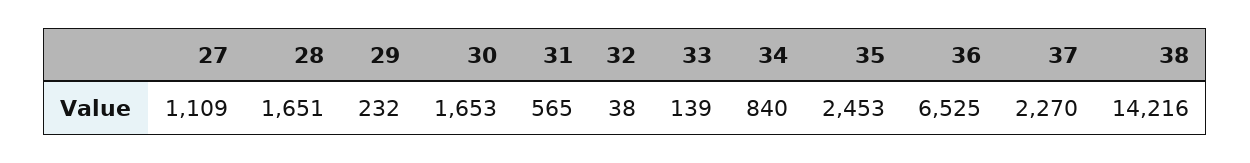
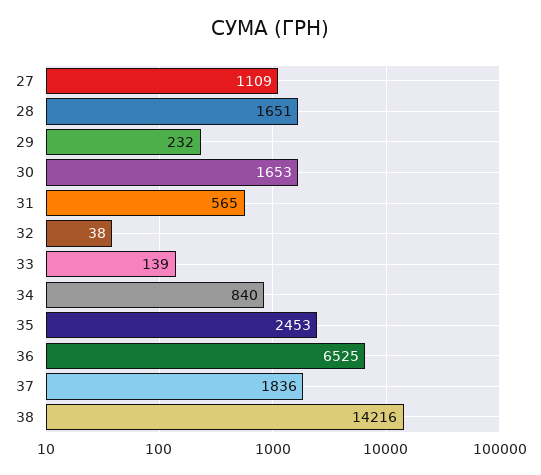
37: 2270 -> 1836

